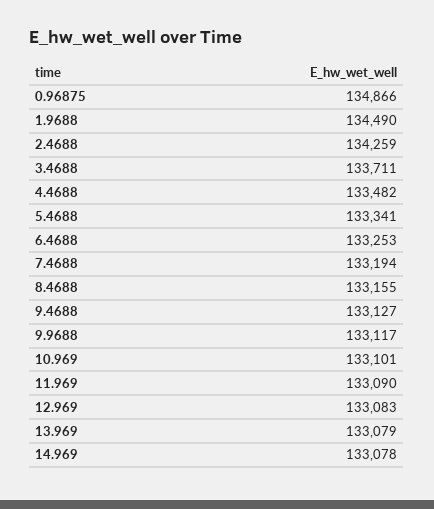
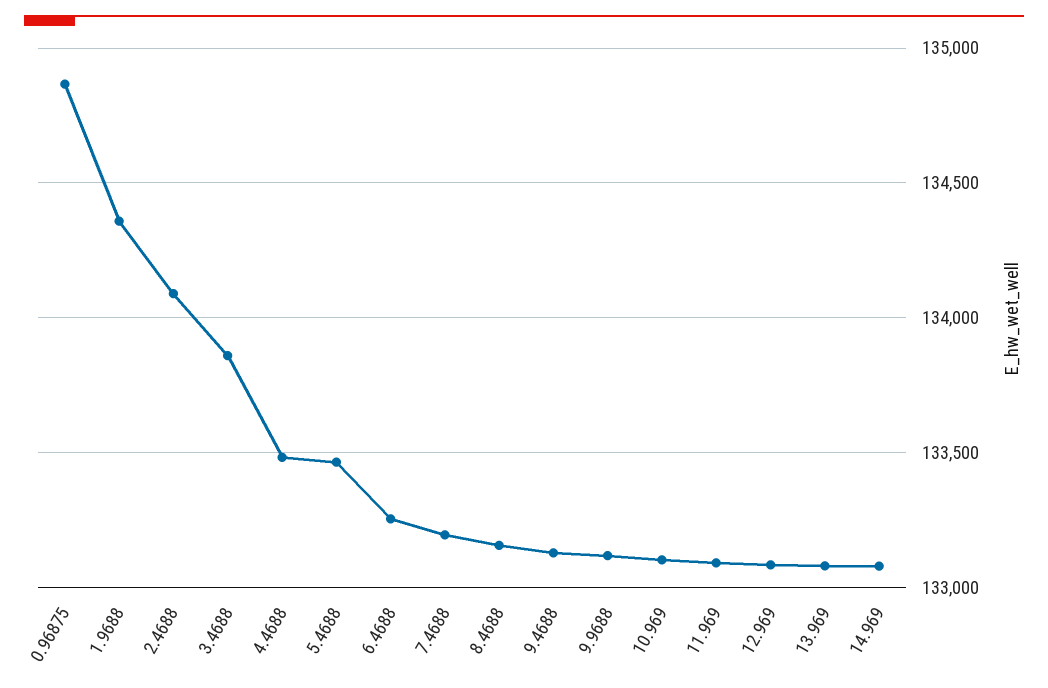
1.9688: 134490 -> 134350
2.4688: 134259 -> 134100
3.4688: 133711 -> 133850
5.4688: 133341 -> 133450

